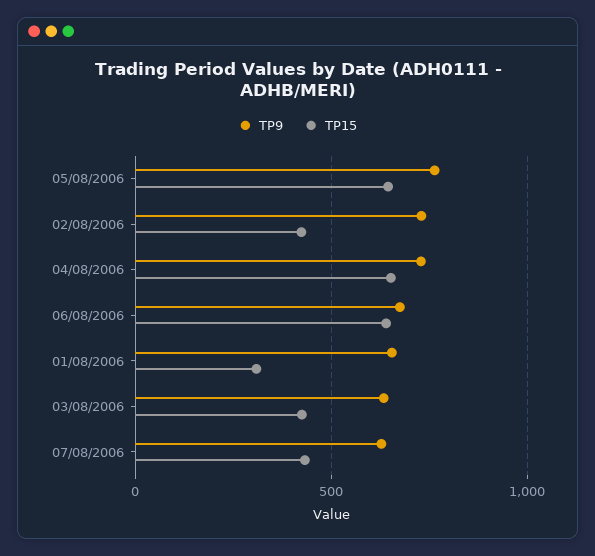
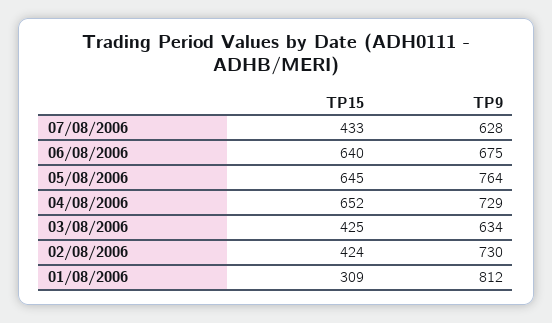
TP9, 01/08/2006: 650 -> 812

